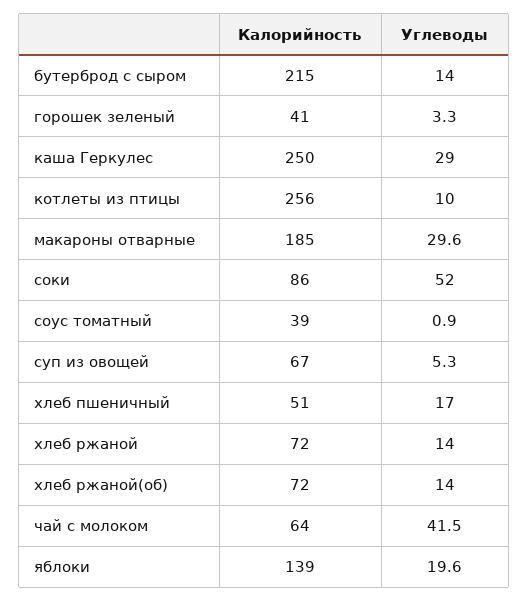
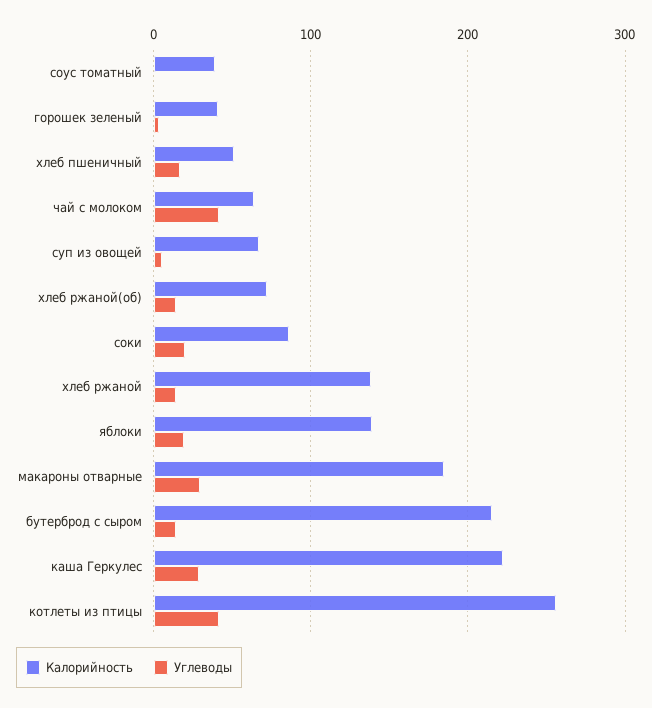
Калорийность, каша Геркулес: 250 -> 220
Углеводы, котлеты из птицы: 10 -> 40
Углеводы, соки: 52 -> 20
Калорийность, хлеб ржаной: 72 -> 140

